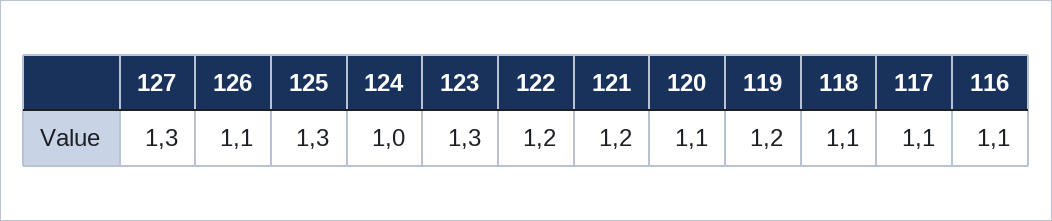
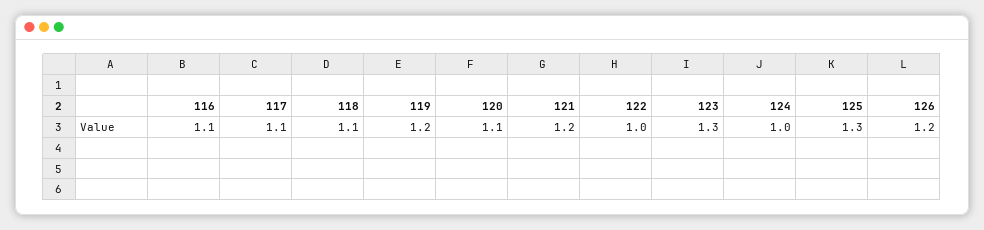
127: 1.3 -> none
126: 1.1 -> 1.2
122: 1.2 -> 1

